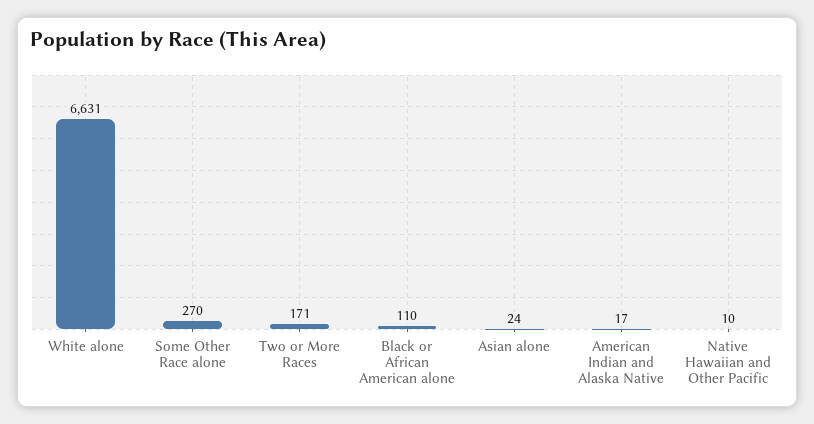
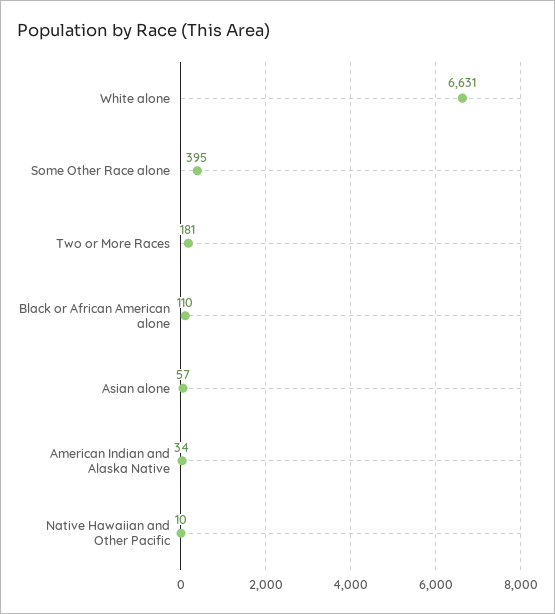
Some Other Race alone: 270 -> 395
Two or More Races: 171 -> 181
Asian alone: 24 -> 57
American Indian and Alaska Native: 17 -> 34

